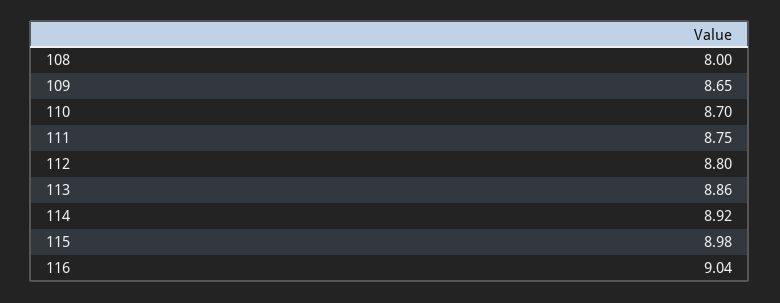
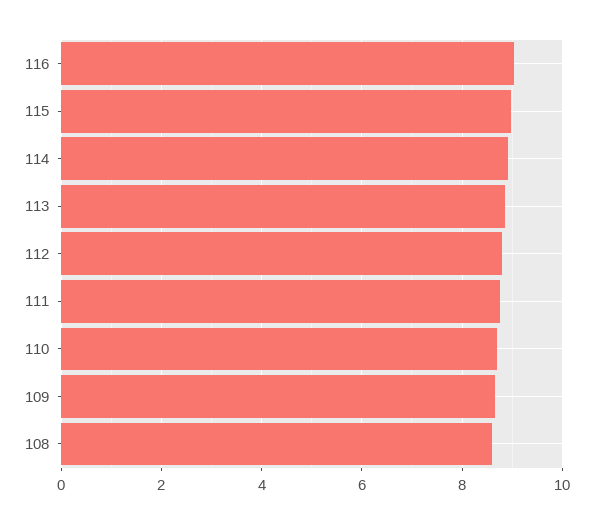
108: 8 -> 8.6

